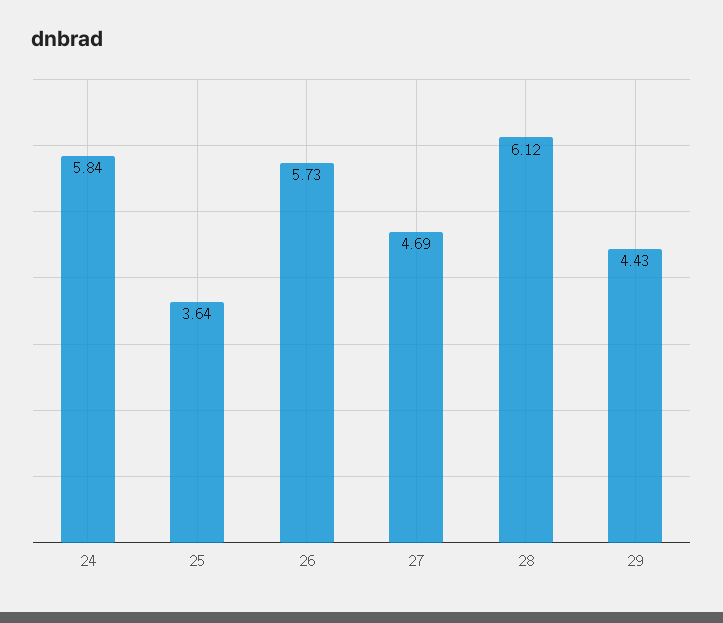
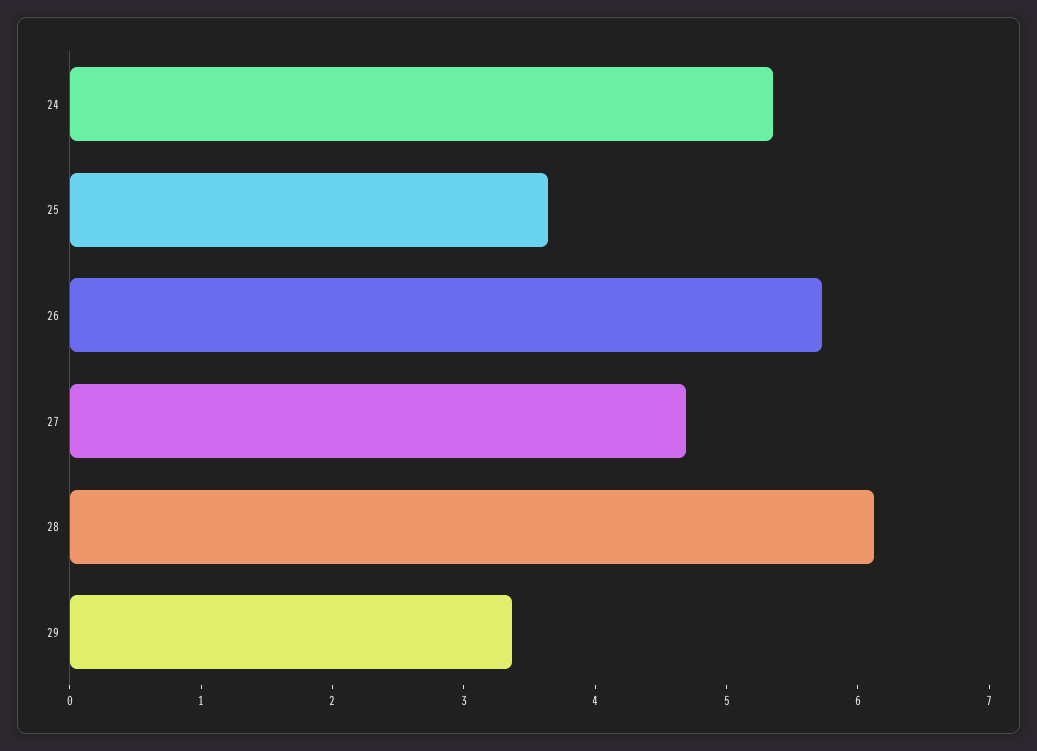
24: 5.84 -> 5.4
29: 4.43 -> 3.4

